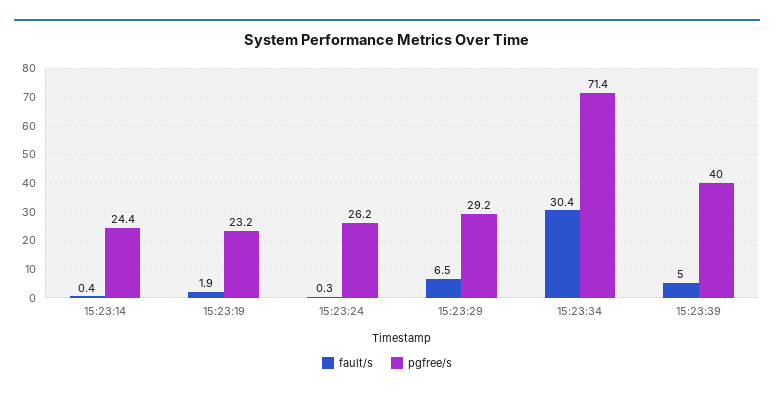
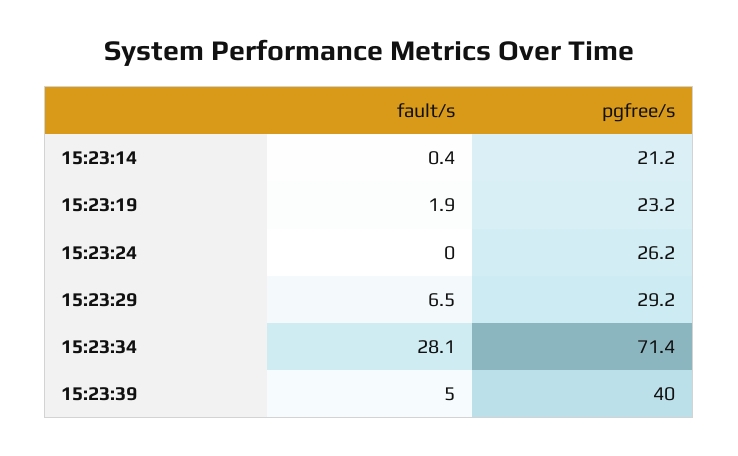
pgfree/s, 15:23:14: 24.4 -> 21.2
fault/s, 15:23:24: 0.3 -> 0
fault/s, 15:23:34: 30.4 -> 28.1

